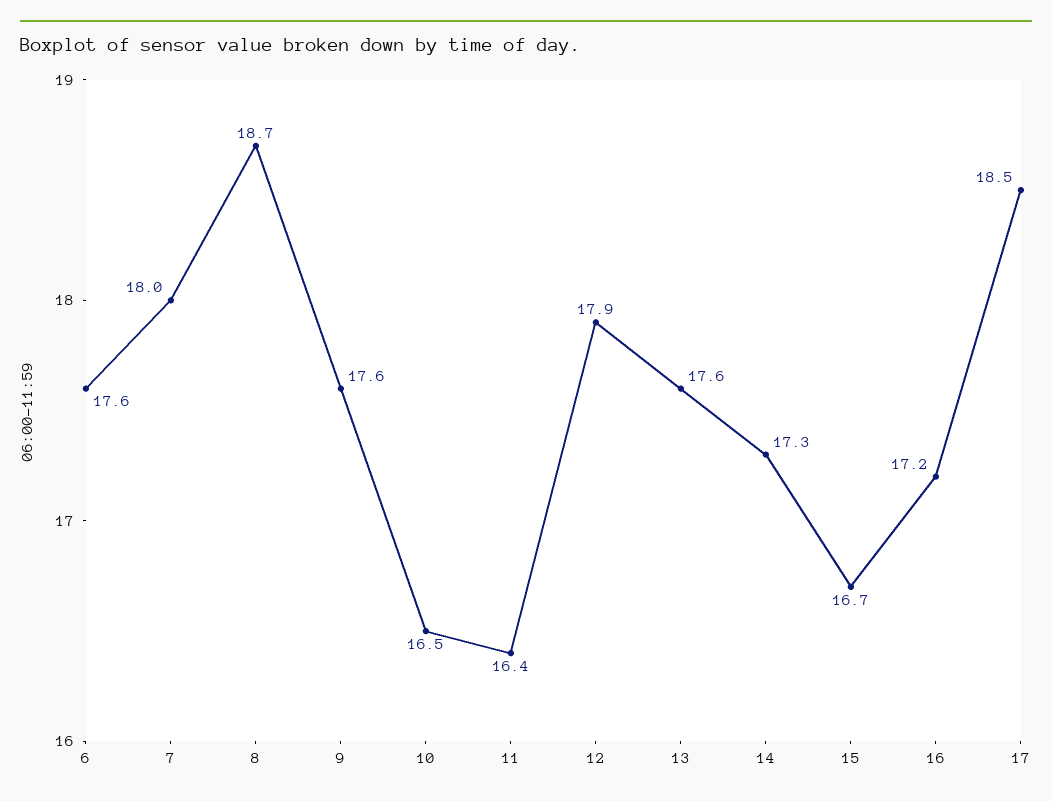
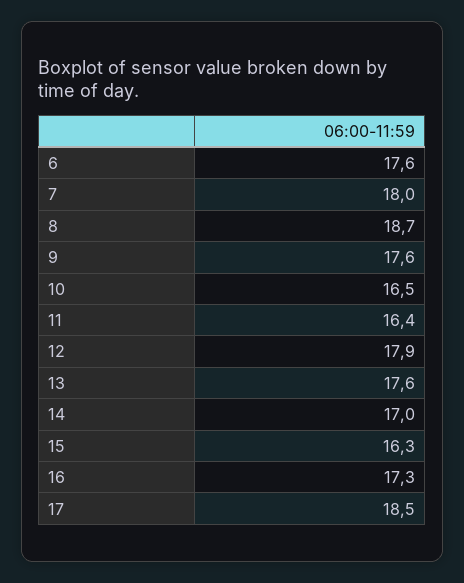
14: 17.3 -> 17
15: 16.7 -> 16.3
16: 17.2 -> 17.3

